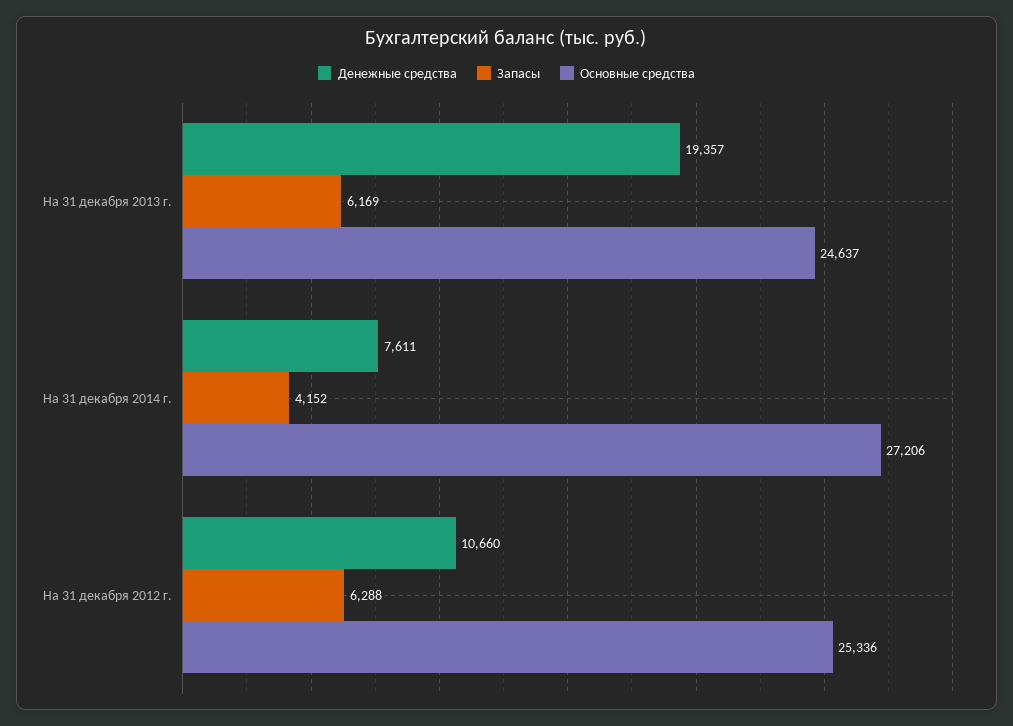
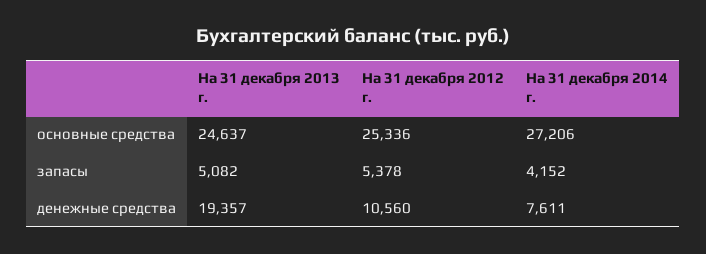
Запасы, На 31 декабря 2013 г.: 6169 -> 5082
Денежные средства, На 31 декабря 2012 г.: 10660 -> 10560
Запасы, На 31 декабря 2012 г.: 6288 -> 5378

